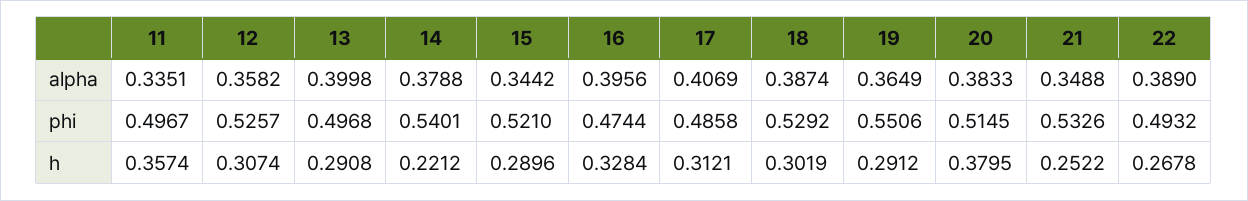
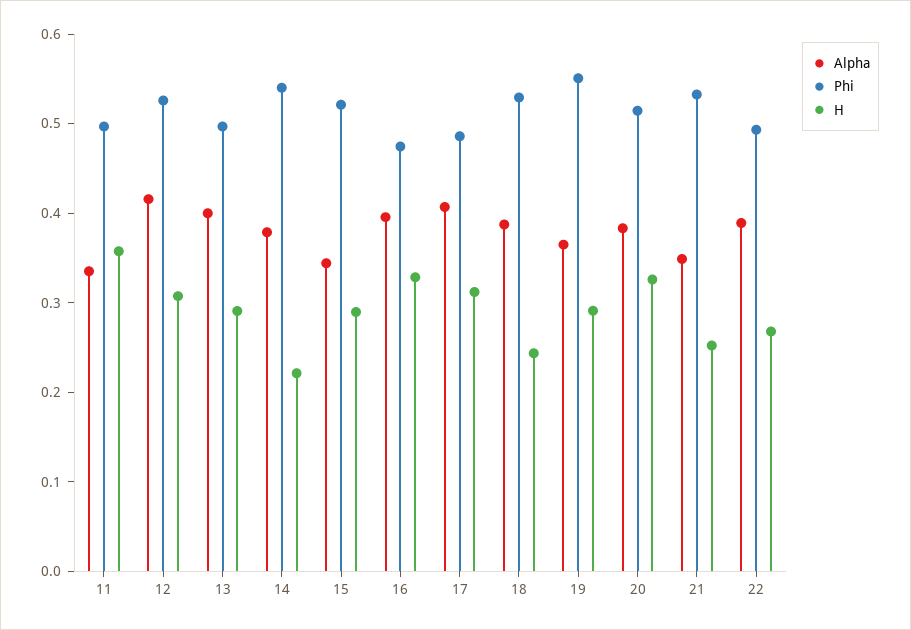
alpha, 12: 0.3582 -> 0.42
h, 18: 0.3019 -> 0.24
h, 20: 0.3795 -> 0.32

